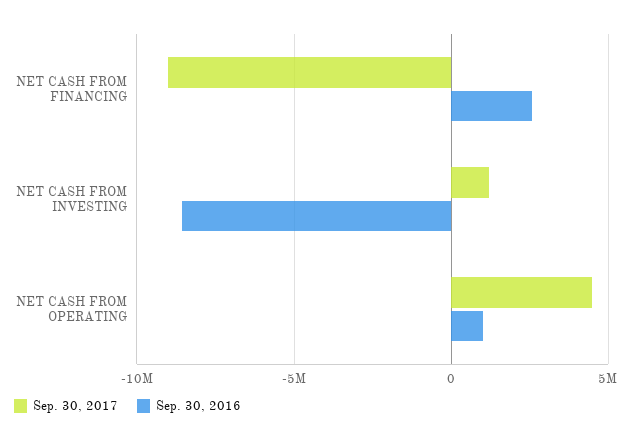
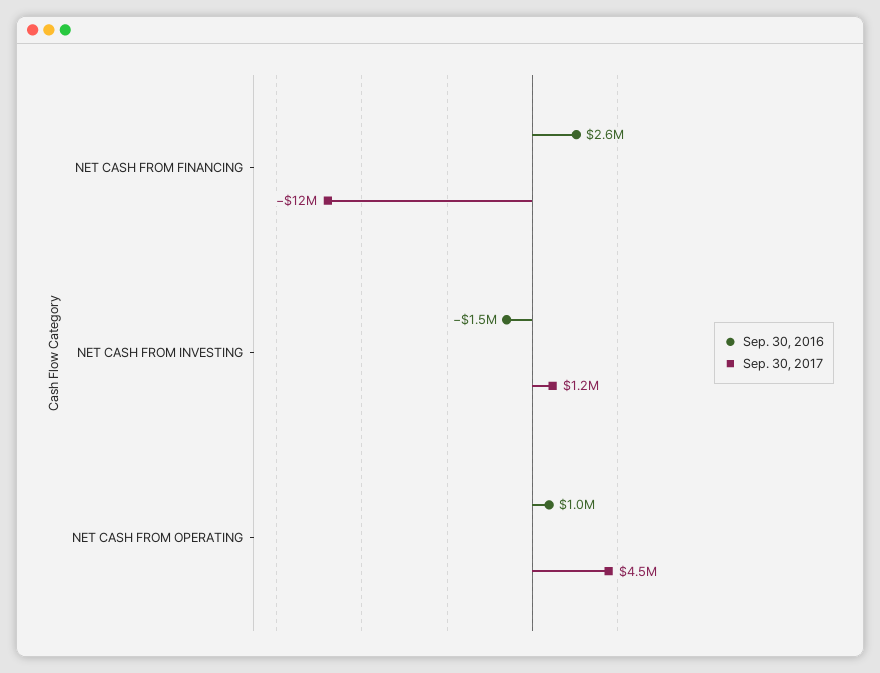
Sep. 30, 2017, NET CASH FROM FINANCING: -9000000 -> -12000000
Sep. 30, 2016, NET CASH FROM INVESTING: -8500000 -> -1500000

